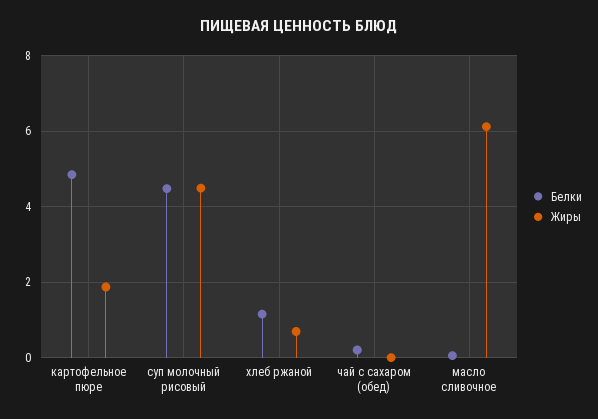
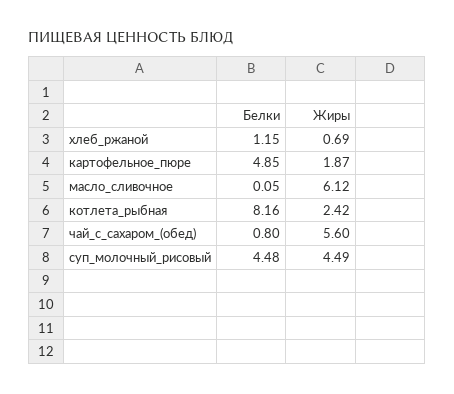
Белки, чай с сахаром (обед): 0.2 -> 0.8
Жиры, чай с сахаром (обед): 0 -> 5.6
Белки, котлета_рыбная: none -> 8.16
Жиры, котлета_рыбная: none -> 2.42

